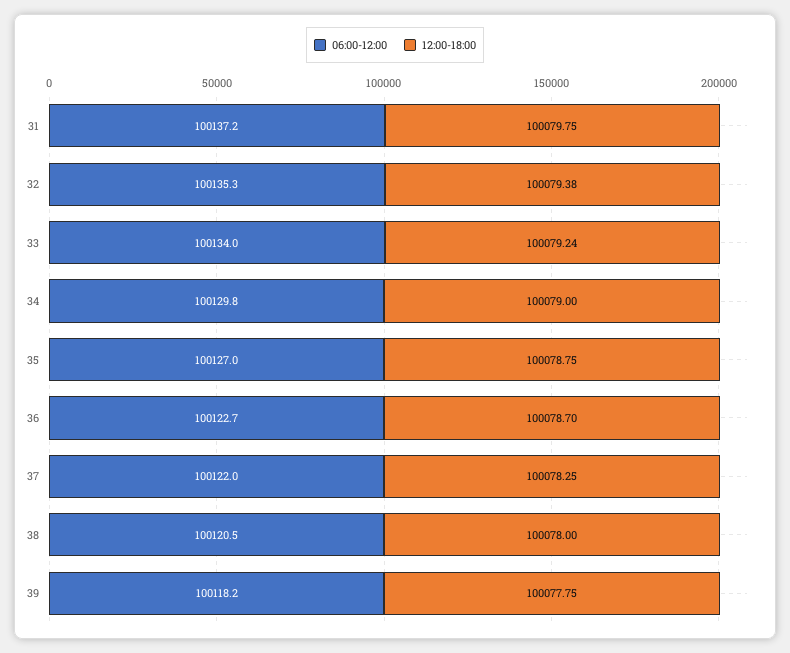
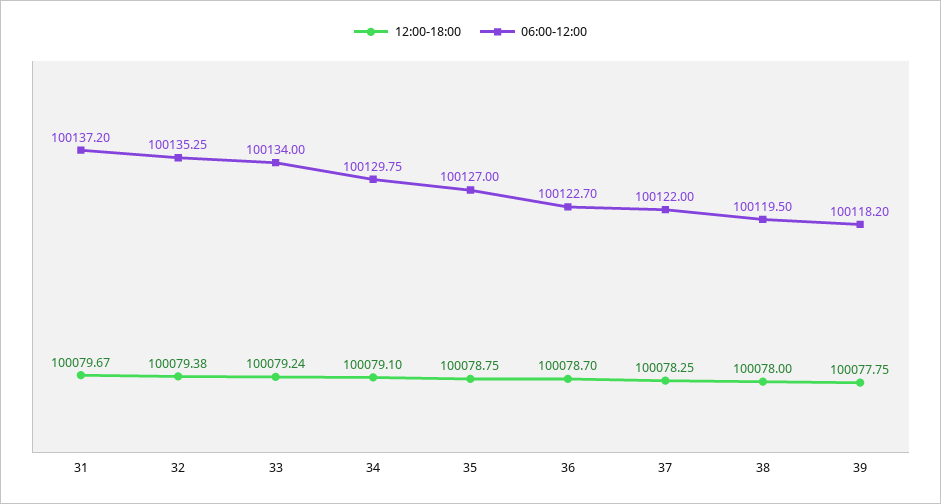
12:00-18:00, 31: 100079.75 -> 100079.67
12:00-18:00, 34: 100079 -> 100079.1
06:00-12:00, 38: 100120.5 -> 100119.5

